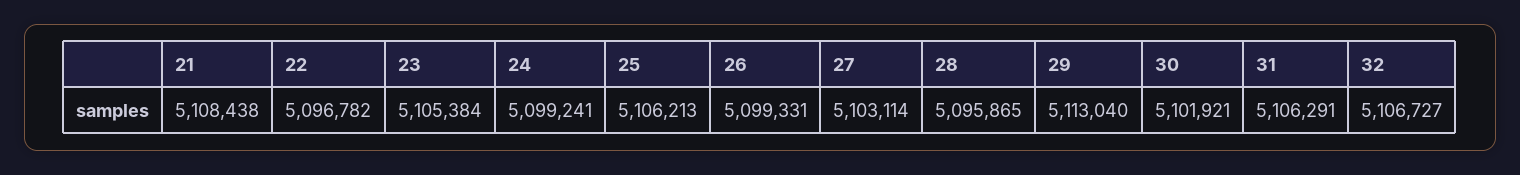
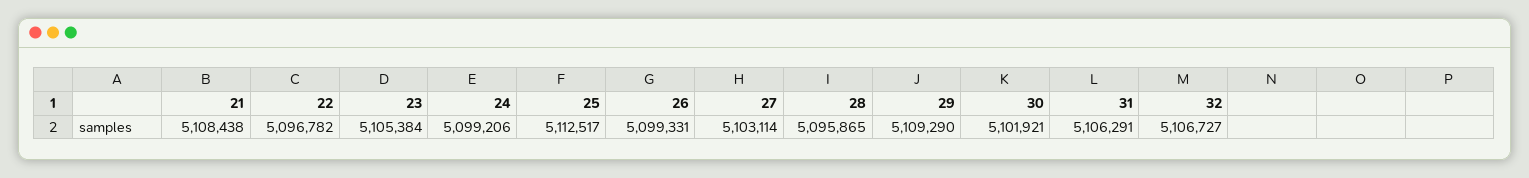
24: 5099241 -> 5099206
25: 5106213 -> 5112517
29: 5113040 -> 5109290

